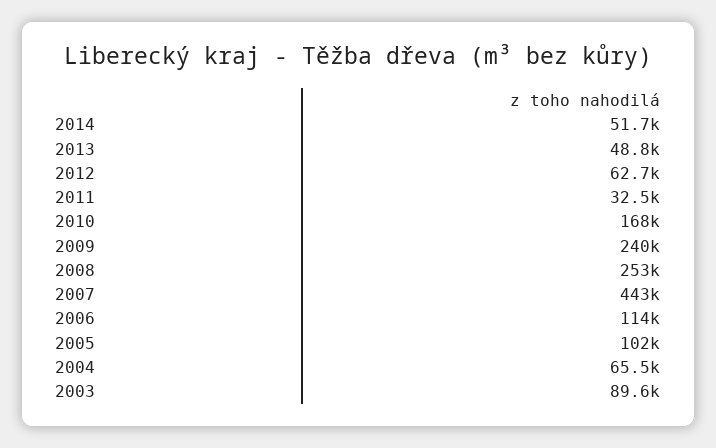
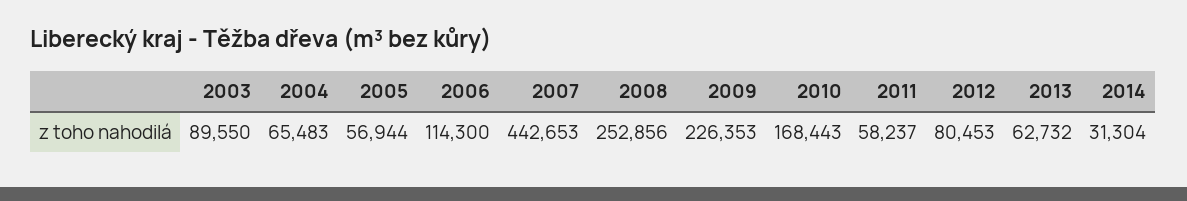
2014: 51700 -> 31304
2013: 48800 -> 62732
2012: 62700 -> 80453
2011: 32500 -> 58237
2009: 240000 -> 226353
2005: 102000 -> 56944

